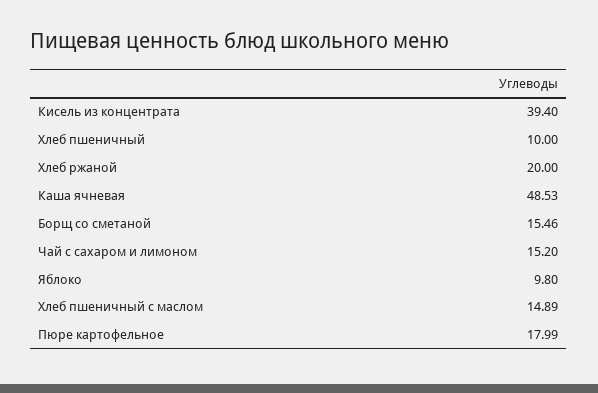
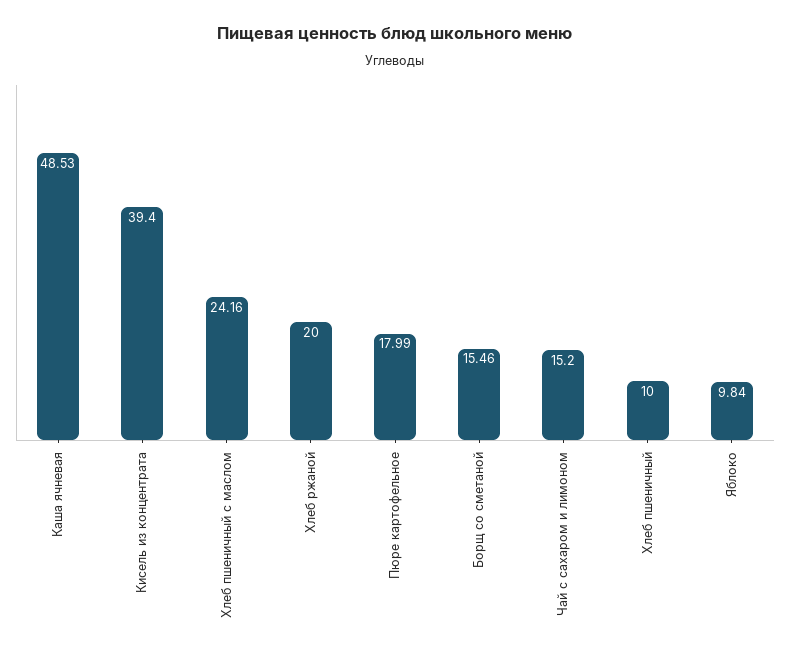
Яблоко: 9.8 -> 9.84
Хлеб пшеничный с маслом: 14.89 -> 24.16

